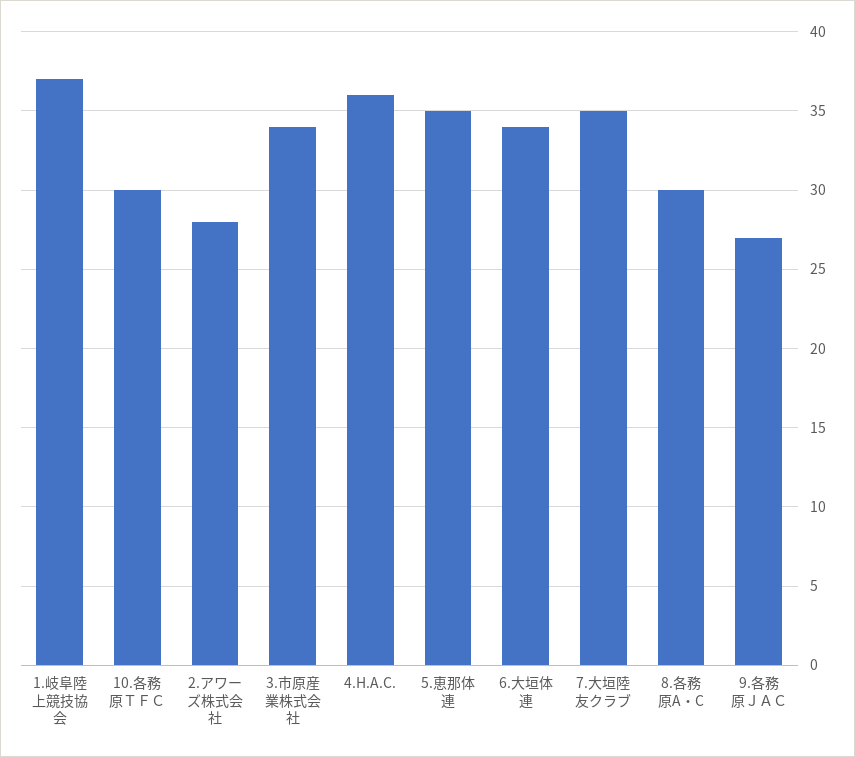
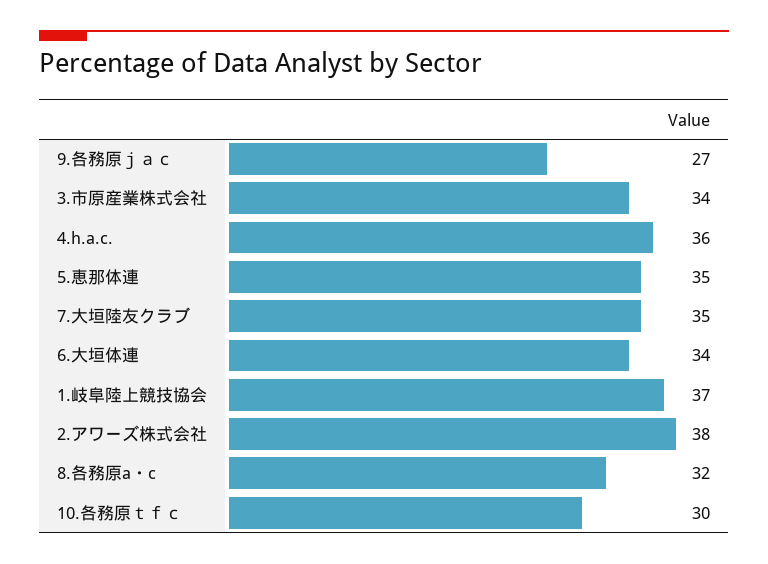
2.アワーズ株式会社: 28 -> 38
8.各務原A・C: 30 -> 32

